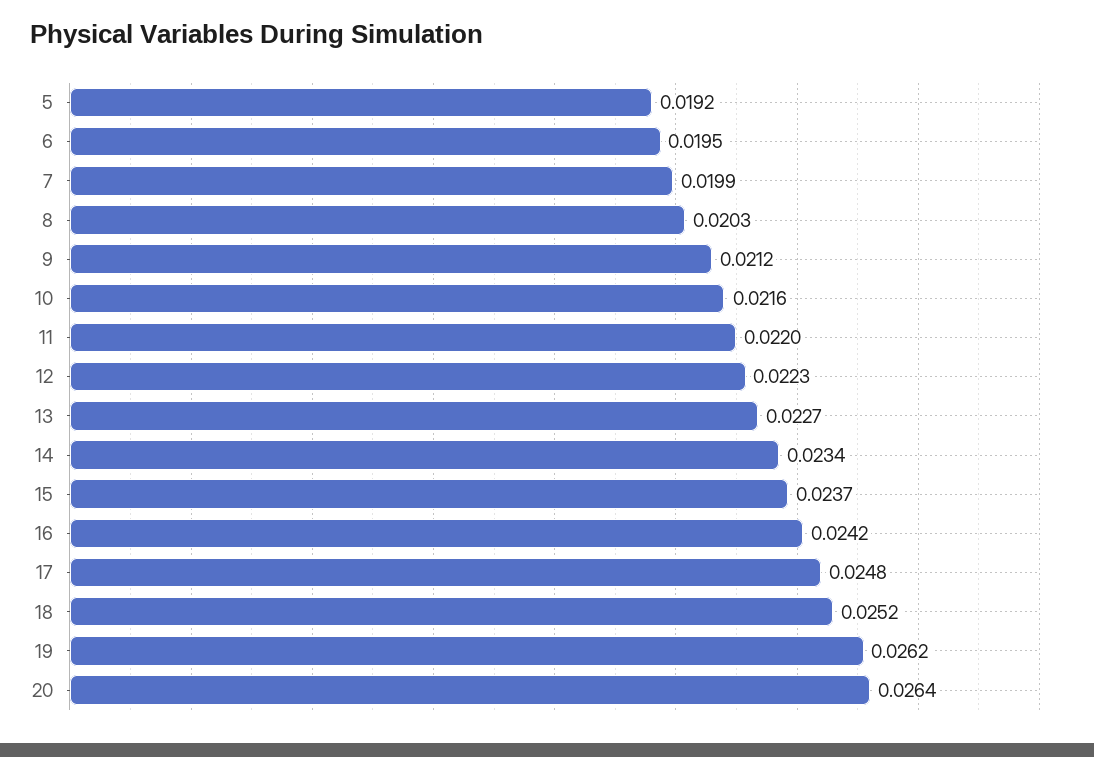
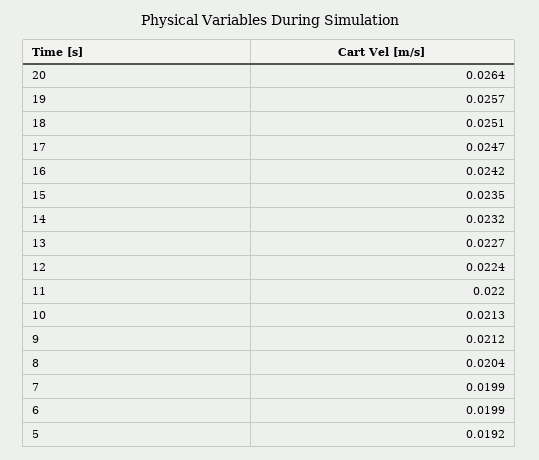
6: 0.0195 -> 0.0199
8: 0.0203 -> 0.0204
10: 0.0216 -> 0.0213
12: 0.0223 -> 0.0224
14: 0.0234 -> 0.0232
15: 0.0237 -> 0.0235
17: 0.0248 -> 0.0247
18: 0.0252 -> 0.0251
19: 0.0262 -> 0.0257

